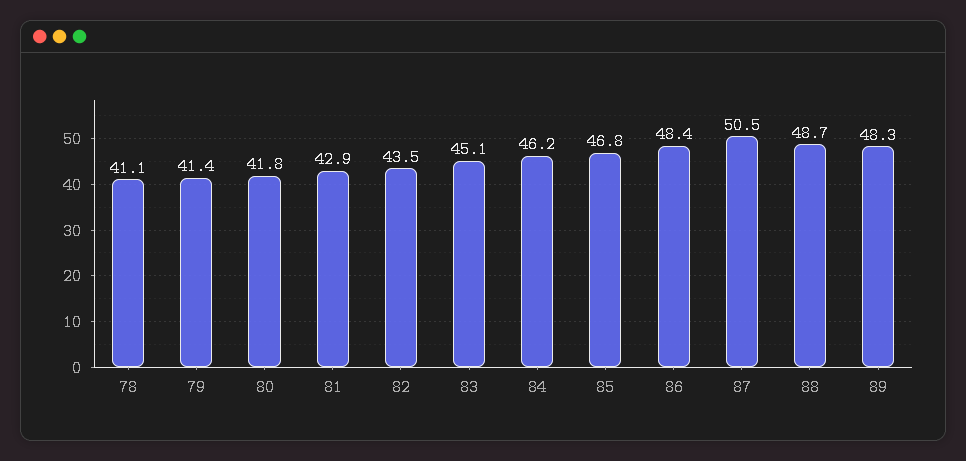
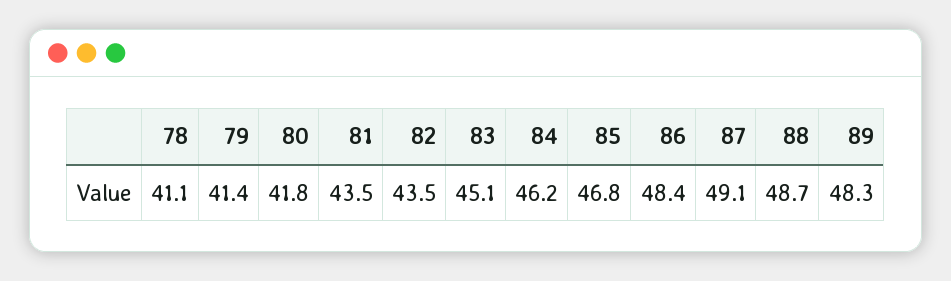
81: 42.9 -> 43.5
87: 50.5 -> 49.1

